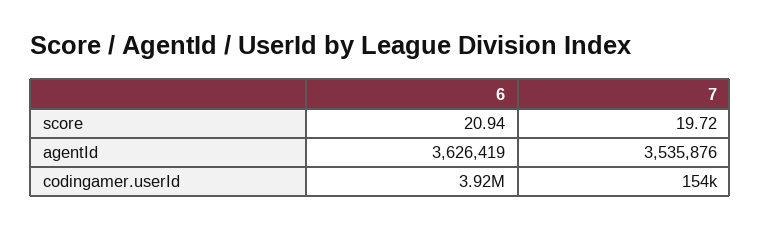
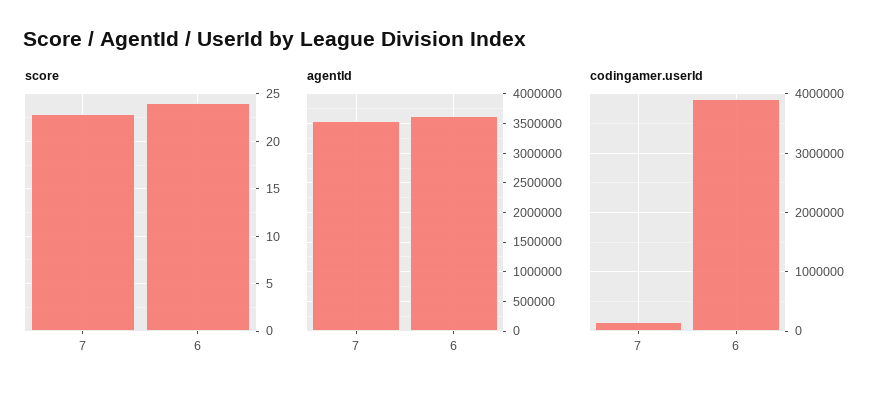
score, 6: 20.94 -> 24
score, 7: 19.72 -> 23

